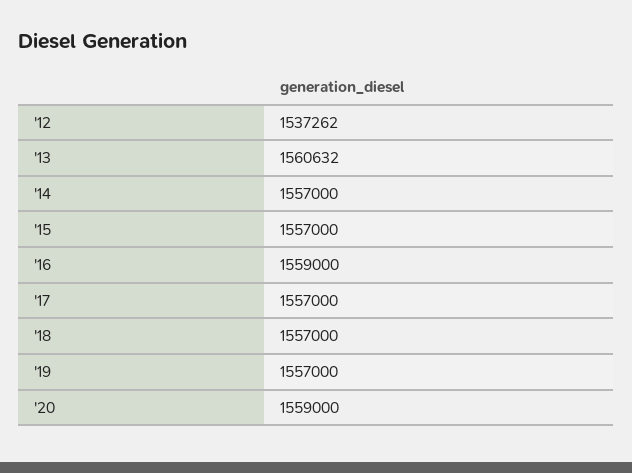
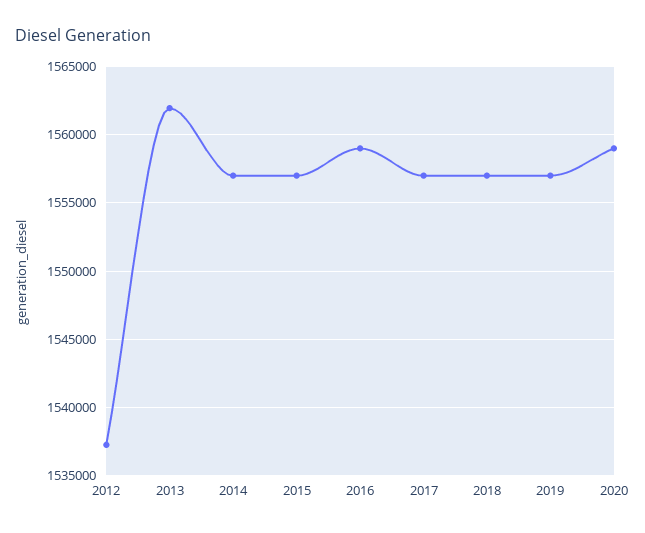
'13: 1560632 -> 1562000

